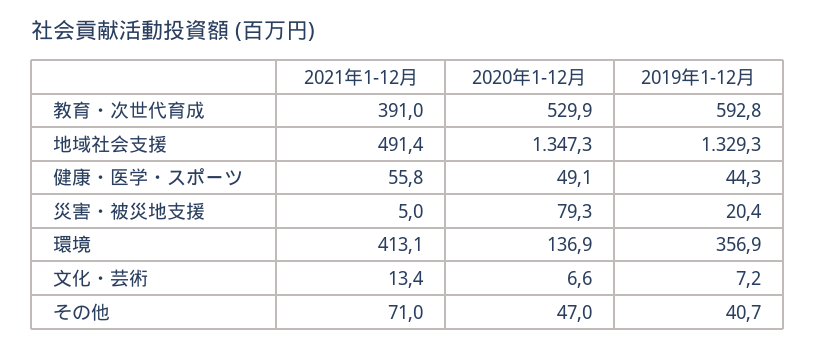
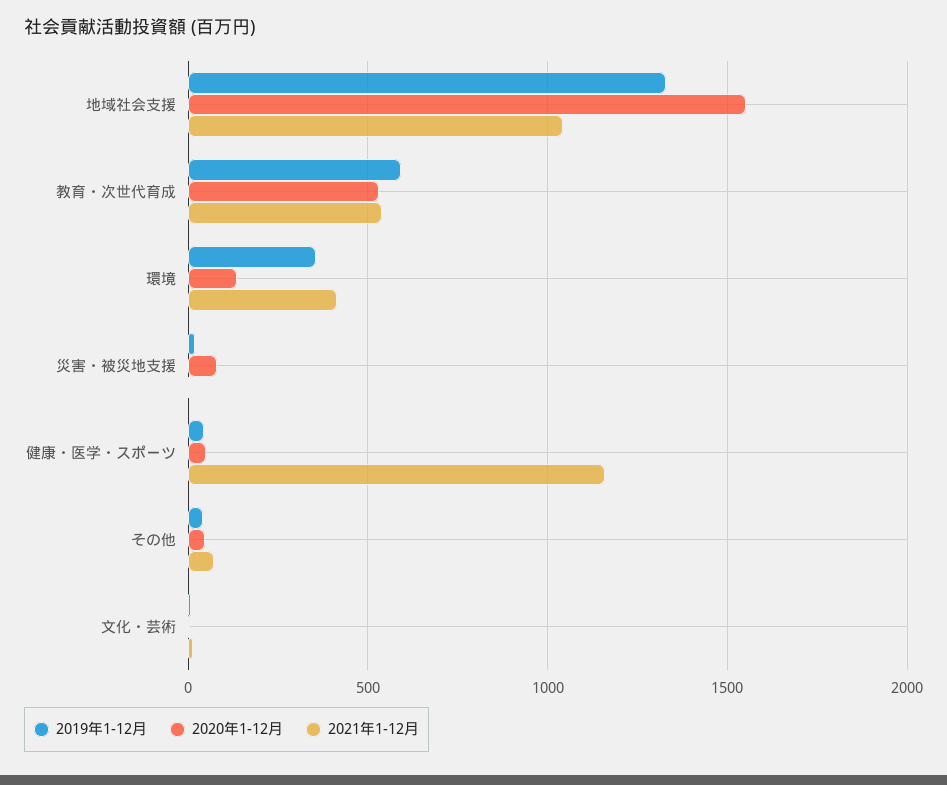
2021年1-12月, 教育・次世代育成: 391 -> 550
2021年1-12月, 地域社会支援: 491.4 -> 1050
2020年1-12月, 地域社会支援: 1347.3 -> 1550
2021年1-12月, 健康・医学・スポーツ: 55.8 -> 1150

